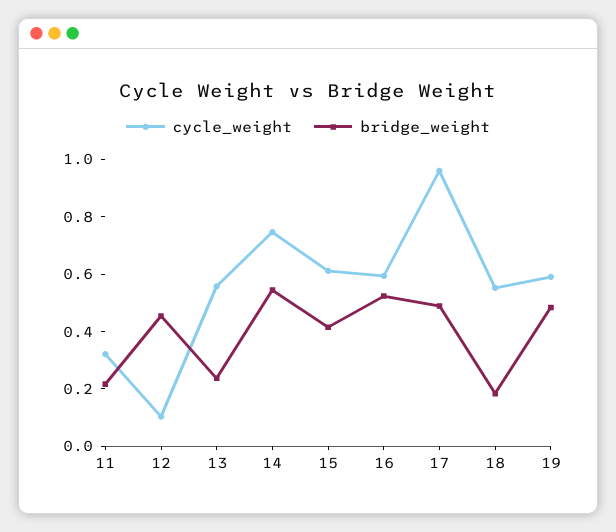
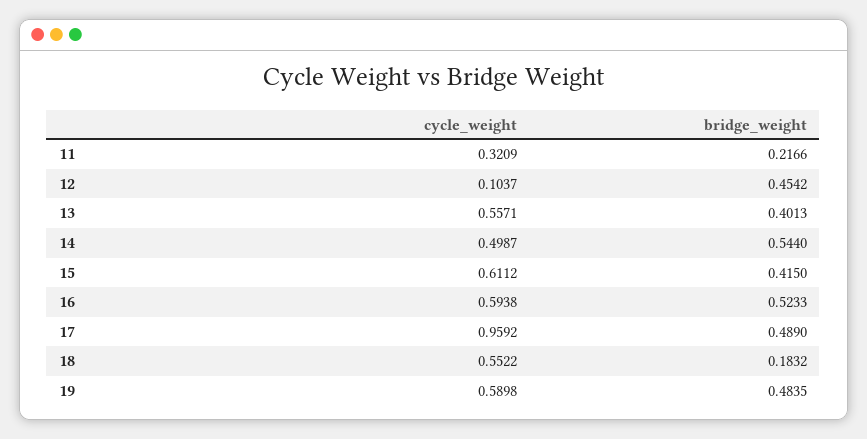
bridge_weight, 13: 0.25 -> 0.4013
cycle_weight, 14: 0.75 -> 0.4987

